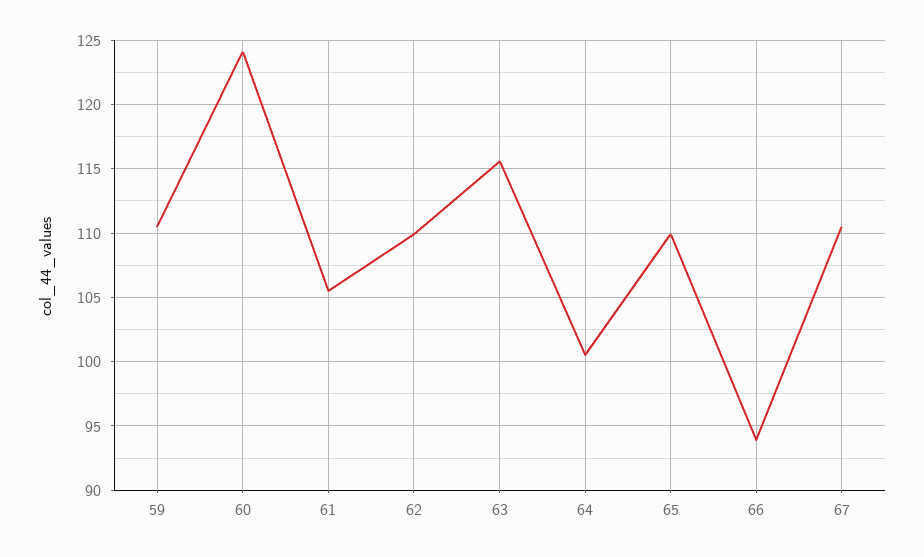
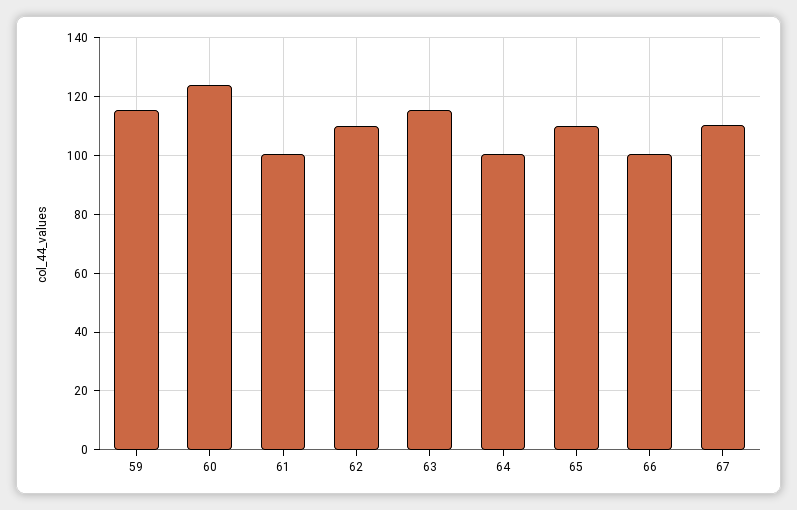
59: 110.5 -> 115
61: 105.5 -> 100
66: 94 -> 100

